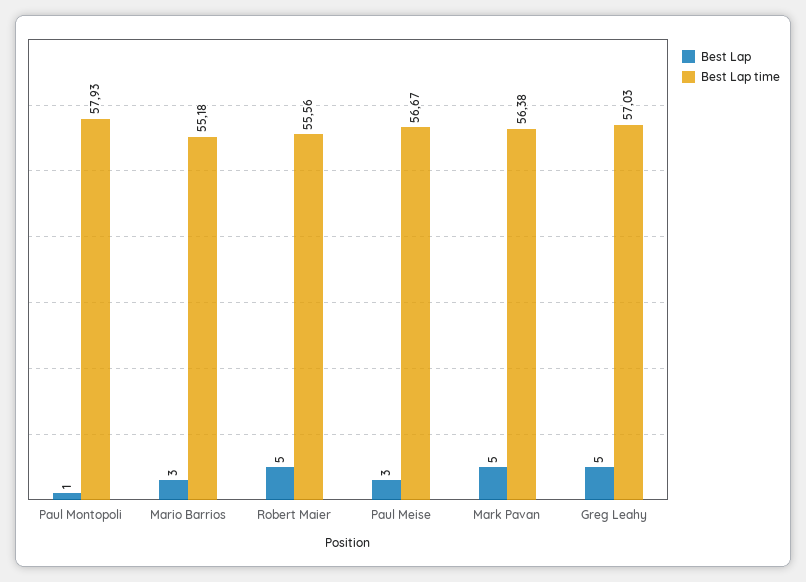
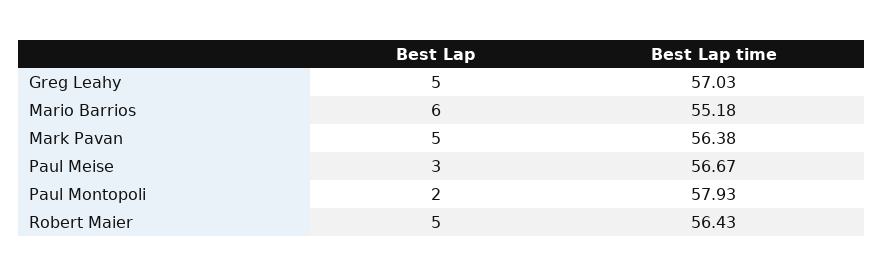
Best Lap, Paul Montopoli: 1 -> 2
Best Lap, Mario Barrios: 3 -> 6
Best Lap time, Robert Maier: 55.56 -> 56.43

